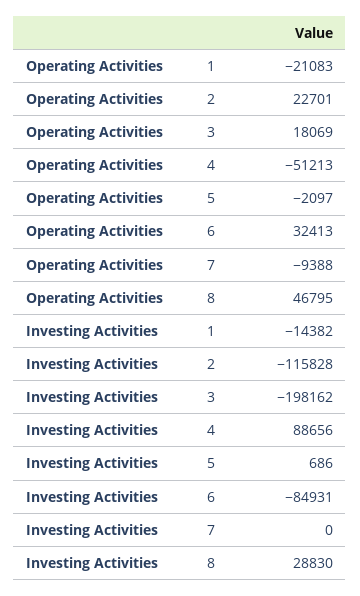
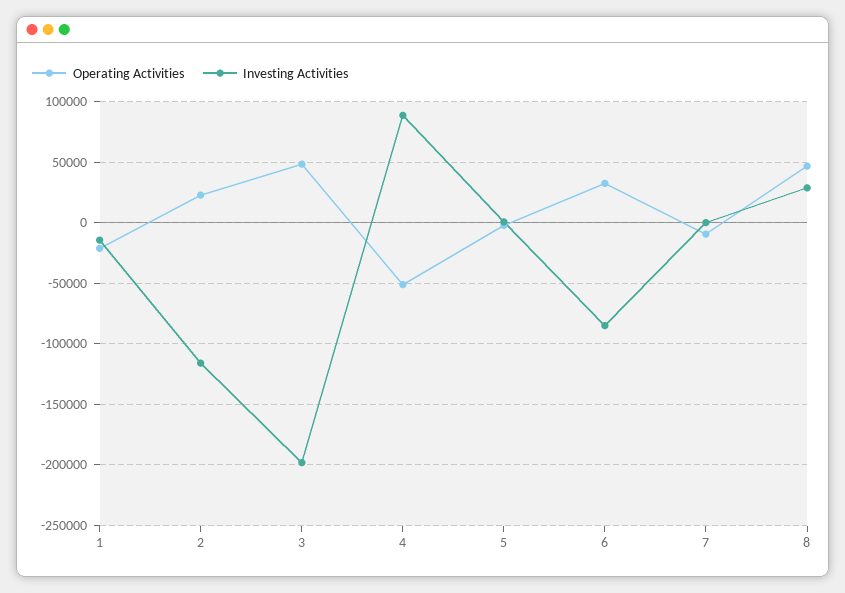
Operating Activities, 3: 18069 -> 50000

